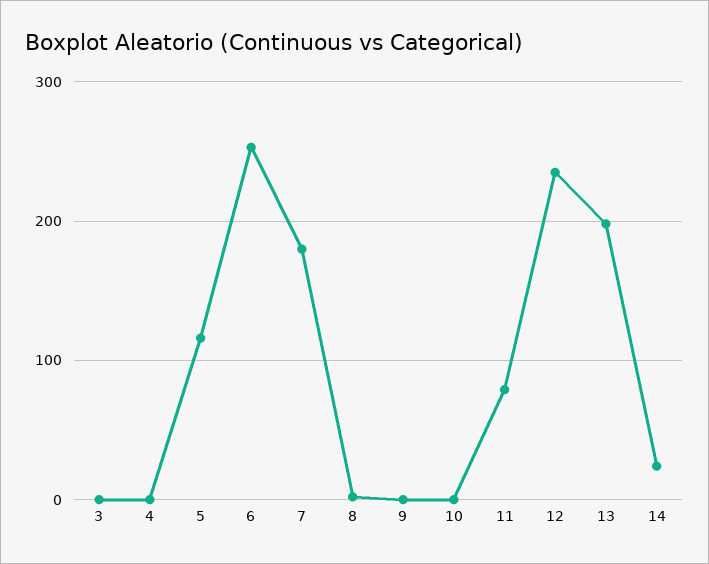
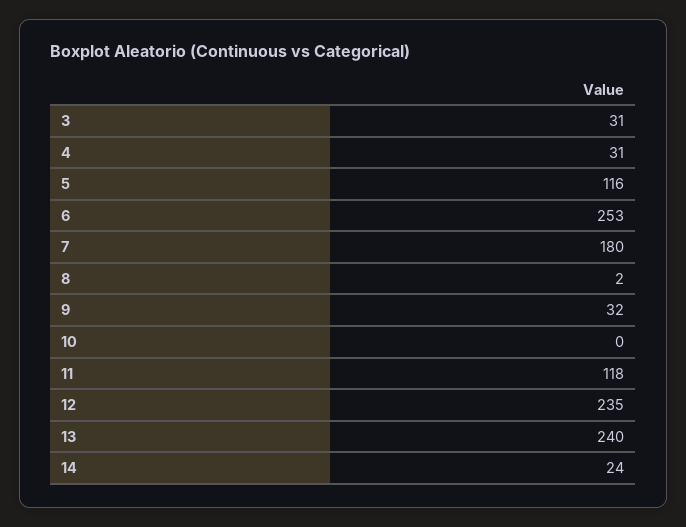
3: 0 -> 31
4: 0 -> 31
9: 0 -> 32
11: 80 -> 118
13: 200 -> 240

